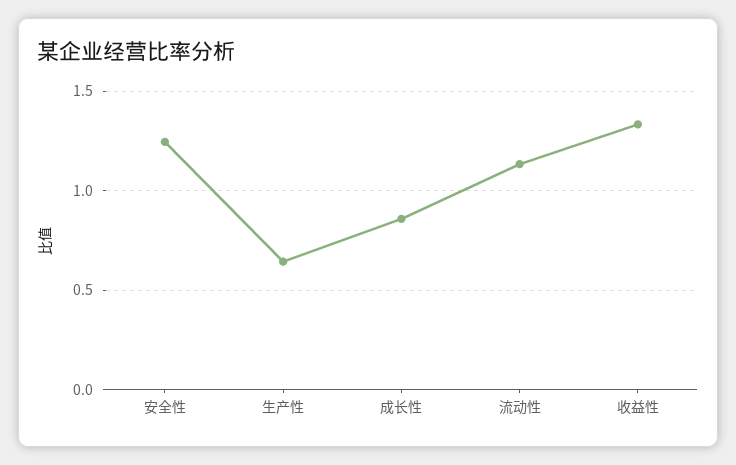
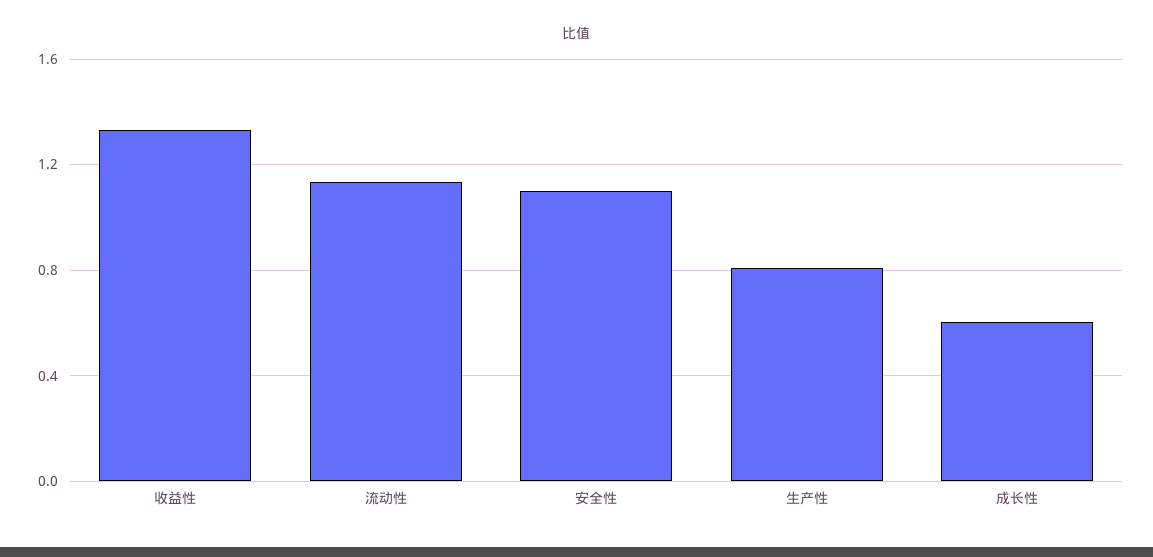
安全性: 1.25 -> 1.1
生产性: 0.65 -> 0.8
成长性: 0.85 -> 0.6

